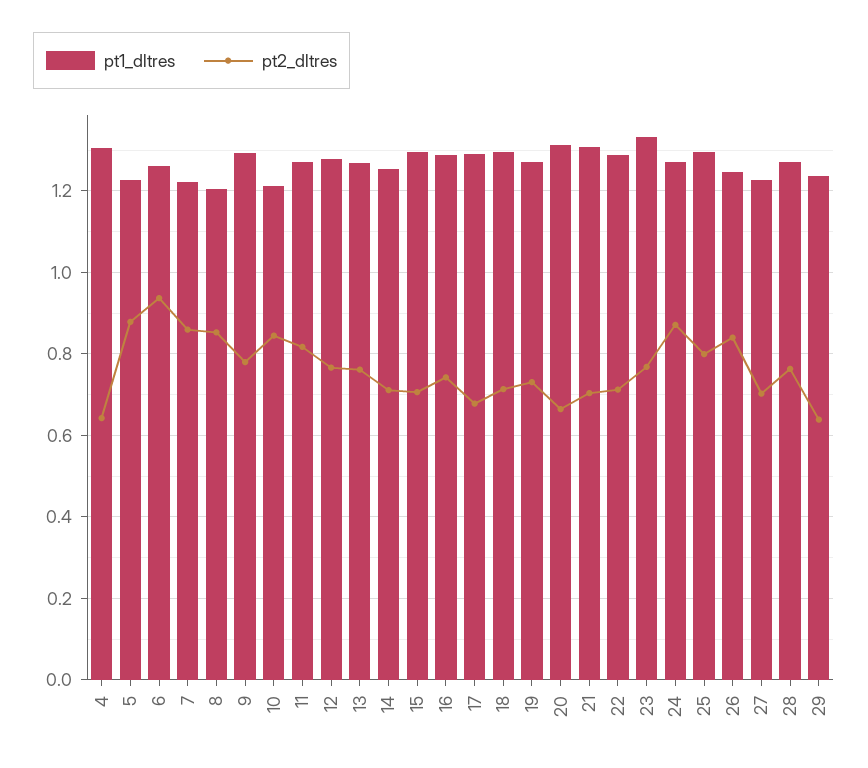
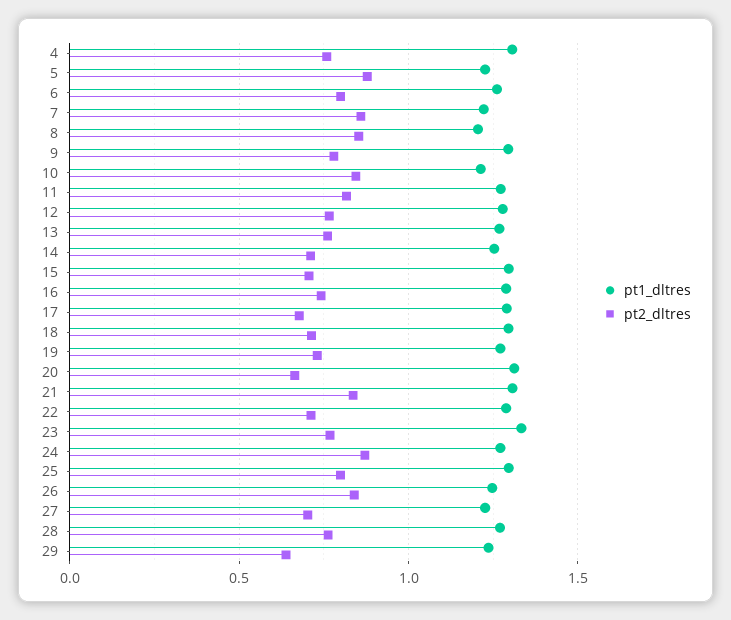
pt2_dltres, 4: 0.64 -> 0.75
pt2_dltres, 6: 0.94 -> 0.8
pt2_dltres, 21: 0.7 -> 0.85

